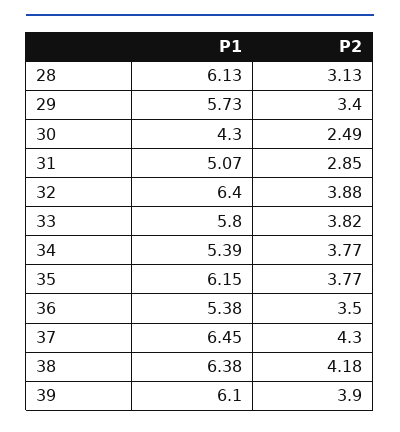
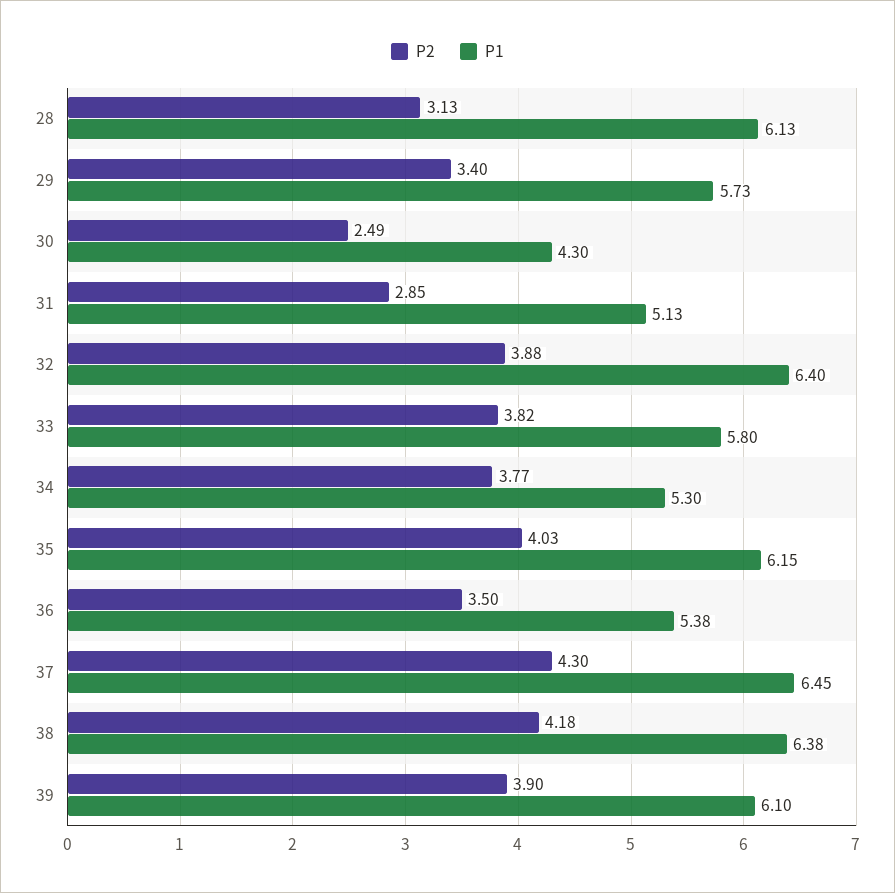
P1, 31: 5.07 -> 5.13
P1, 34: 5.39 -> 5.3
P2, 35: 3.77 -> 4.03

